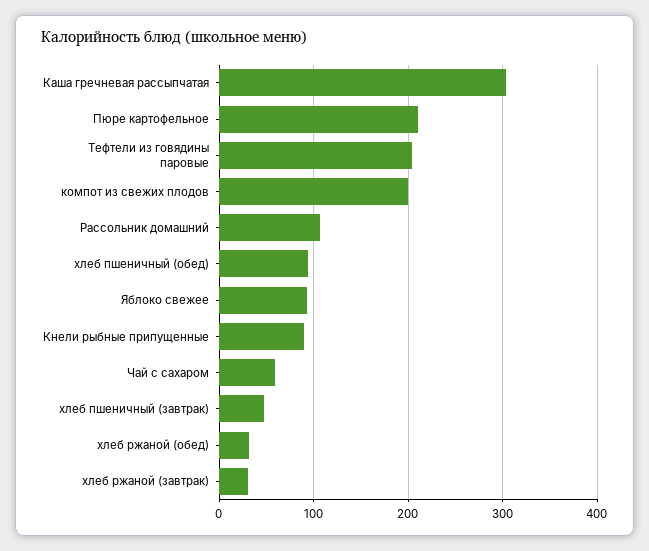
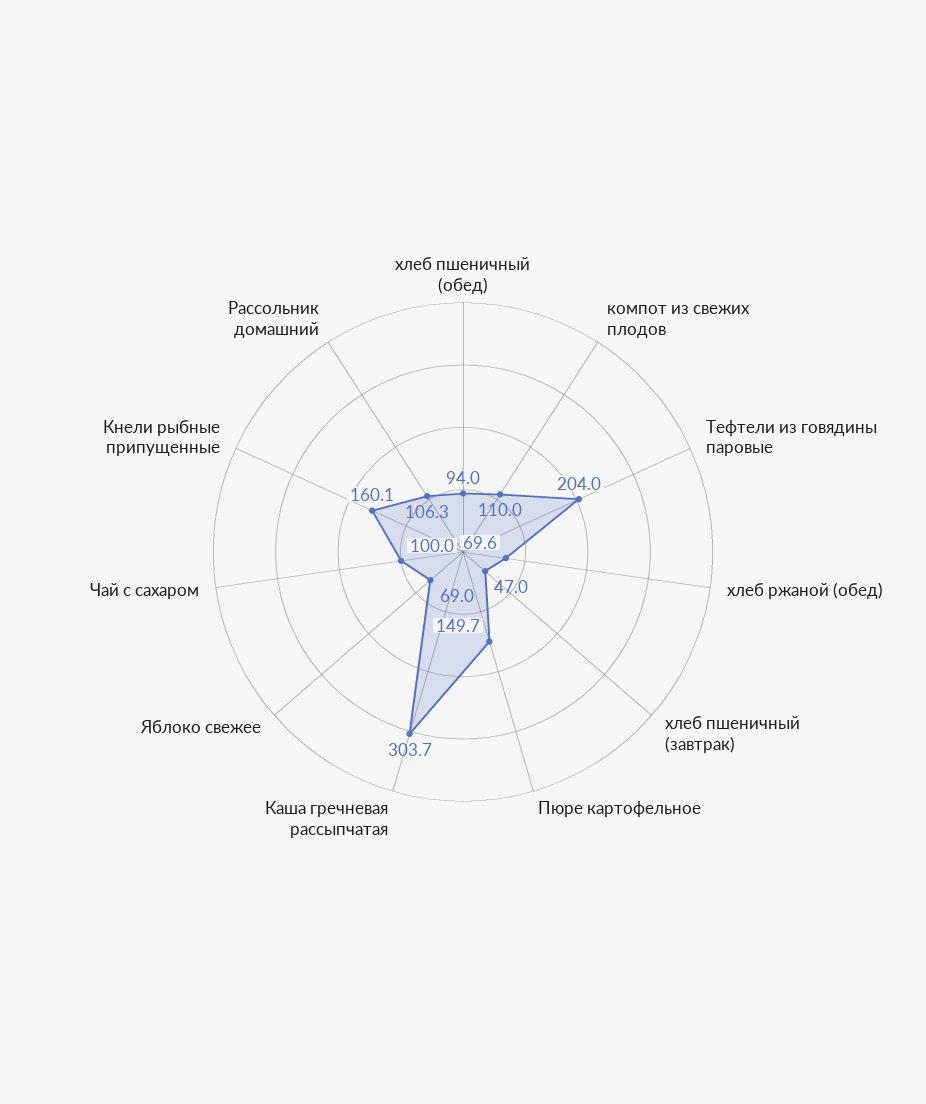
Пюре картофельное: 210 -> 149.7
компот из свежих плодов: 200 -> 110
Яблоко свежее: 90 -> 69
Кнели рыбные припущенные: 90 -> 160.1
Чай с сахаром: 60 -> 100
хлеб ржаной (обед): 30 -> 69.6
хлеб ржаной (завтрак): 30 -> none

